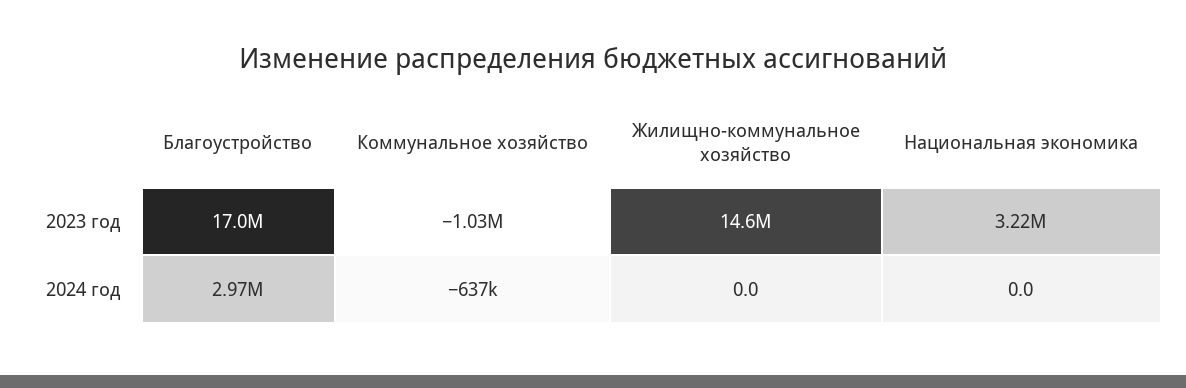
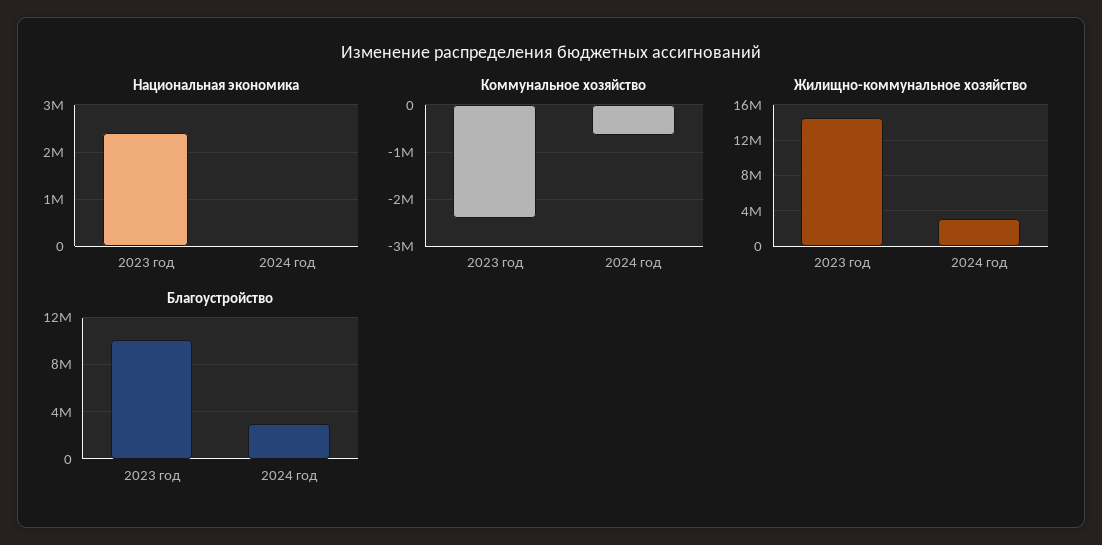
Благоустройство, 2023 год: 17000000 -> 10000000
Коммунальное хозяйство, 2023 год: -1030000 -> -2400000
Национальная экономика, 2023 год: 3220000 -> 2400000
Жилищно-коммунальное хозяйство, 2024 год: 0 -> 3000000

